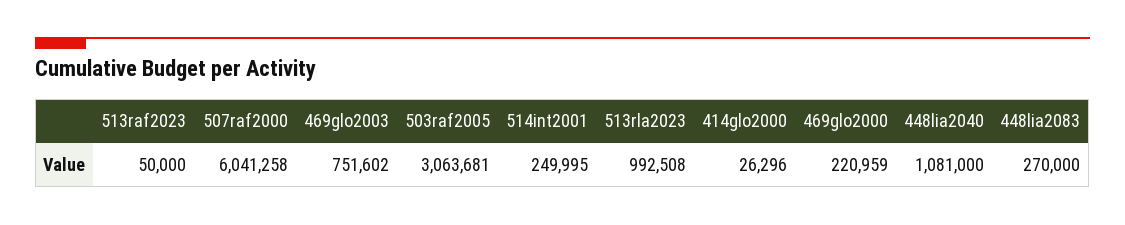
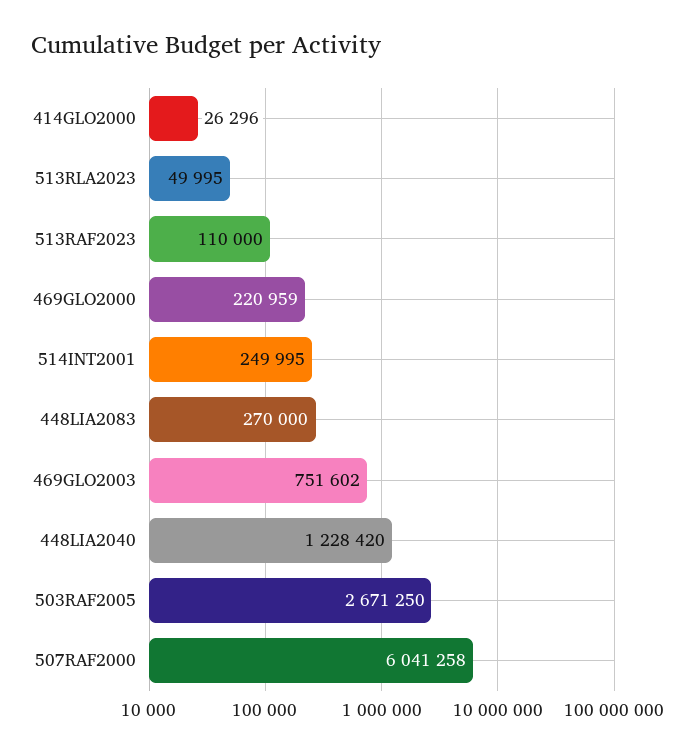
513raf2023: 50000 -> 110000
503raf2005: 3063681 -> 2671250
513rla2023: 992508 -> 49995
448lia2040: 1081000 -> 1228420

